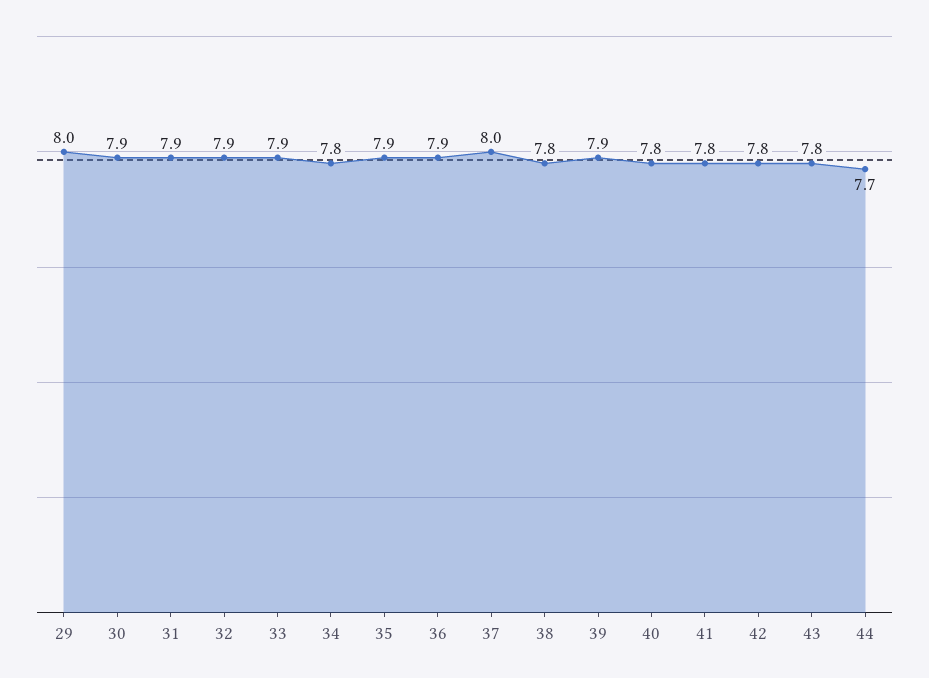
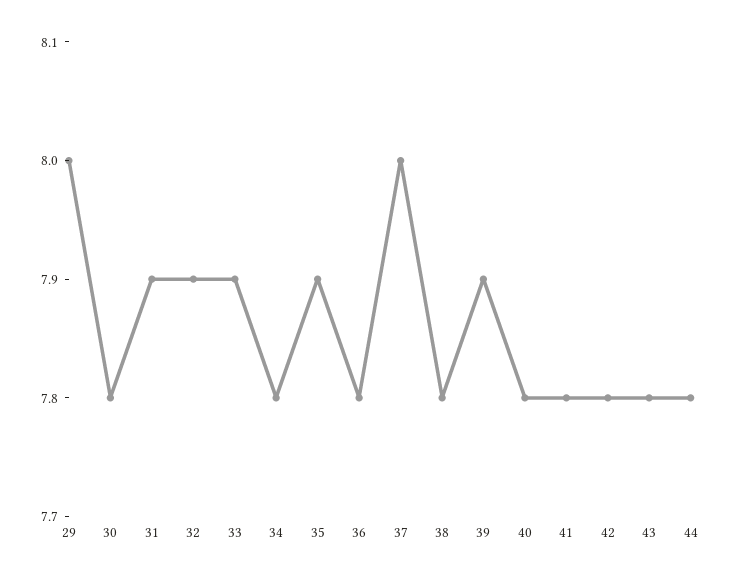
30: 7.9 -> 7.8
36: 7.9 -> 7.8
44: 7.7 -> 7.8

